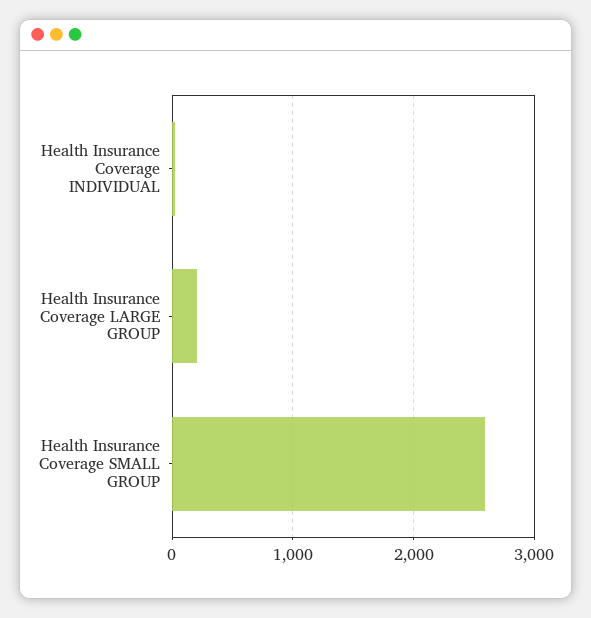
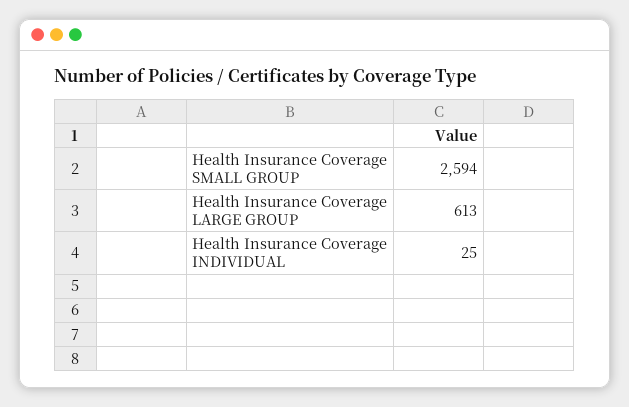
Health Insurance Coverage LARGE GROUP: 200 -> 613

